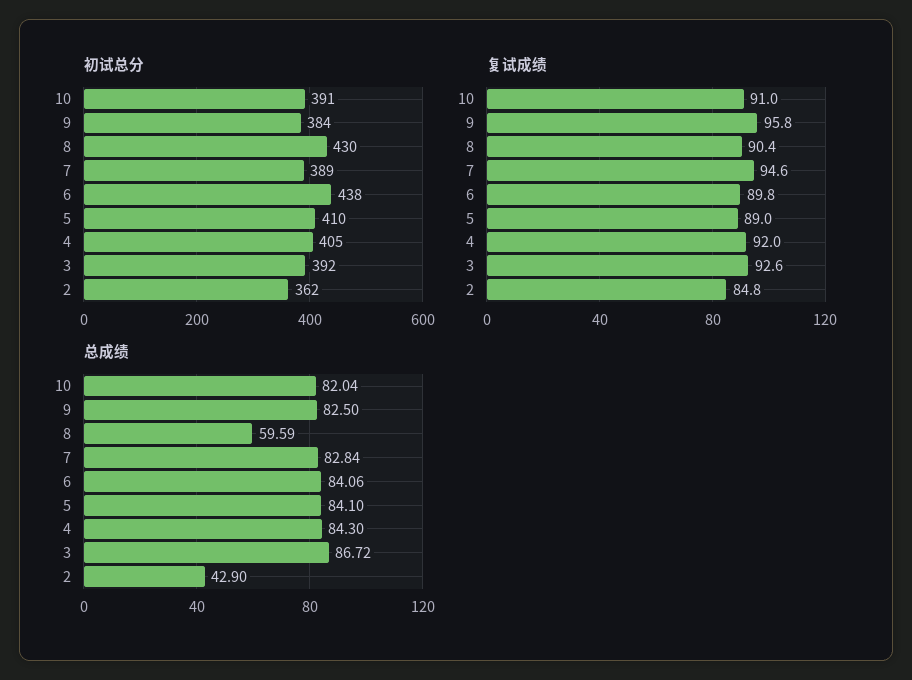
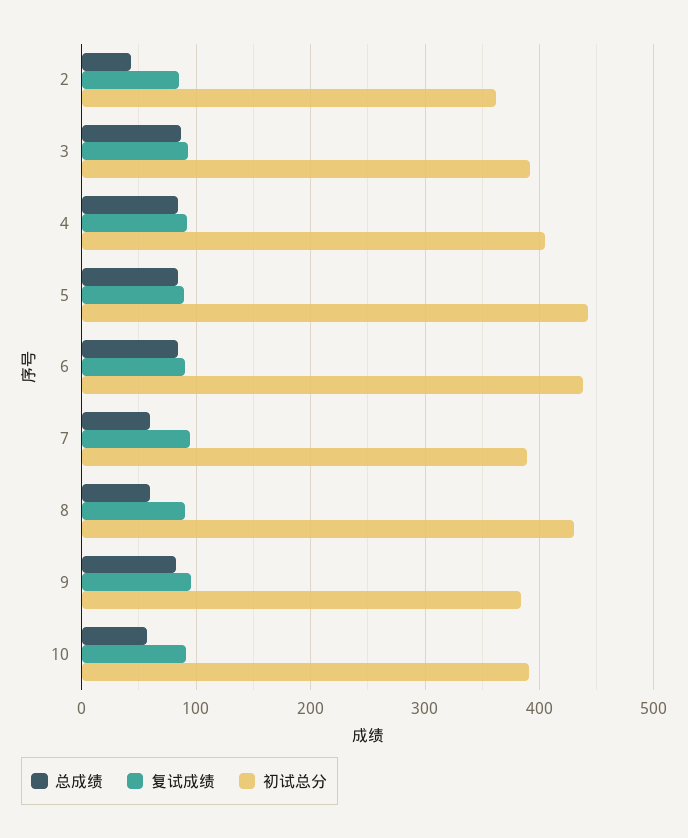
初试总分, 5: 410 -> 440
总成绩, 10: 82.04 -> 60
总成绩, 7: 82.84 -> 60

